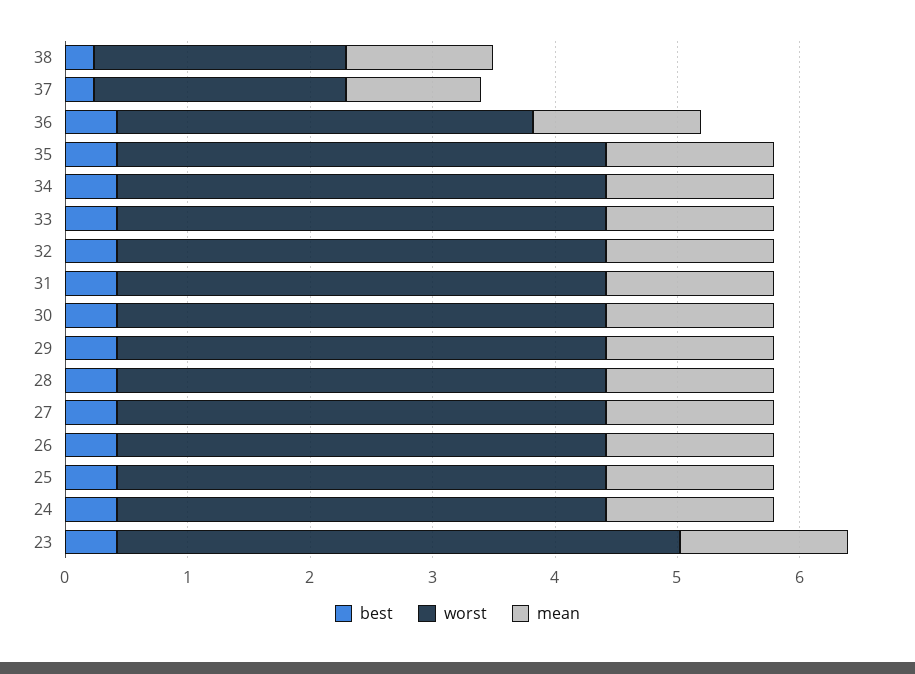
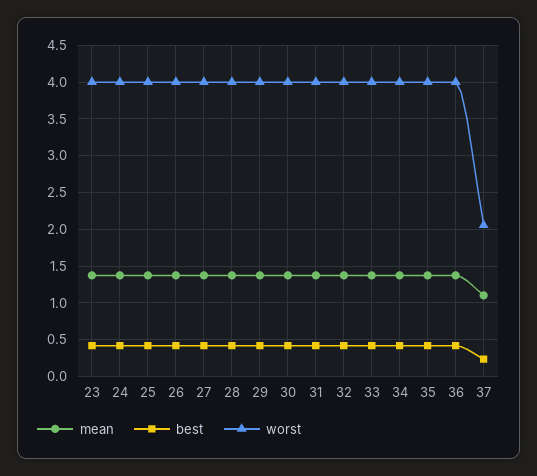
best, 38: 0.2 -> none
worst, 38: 2 -> none
mean, 38: 1.2 -> none
worst, 36: 3.4 -> 4
worst, 23: 4.6 -> 4

